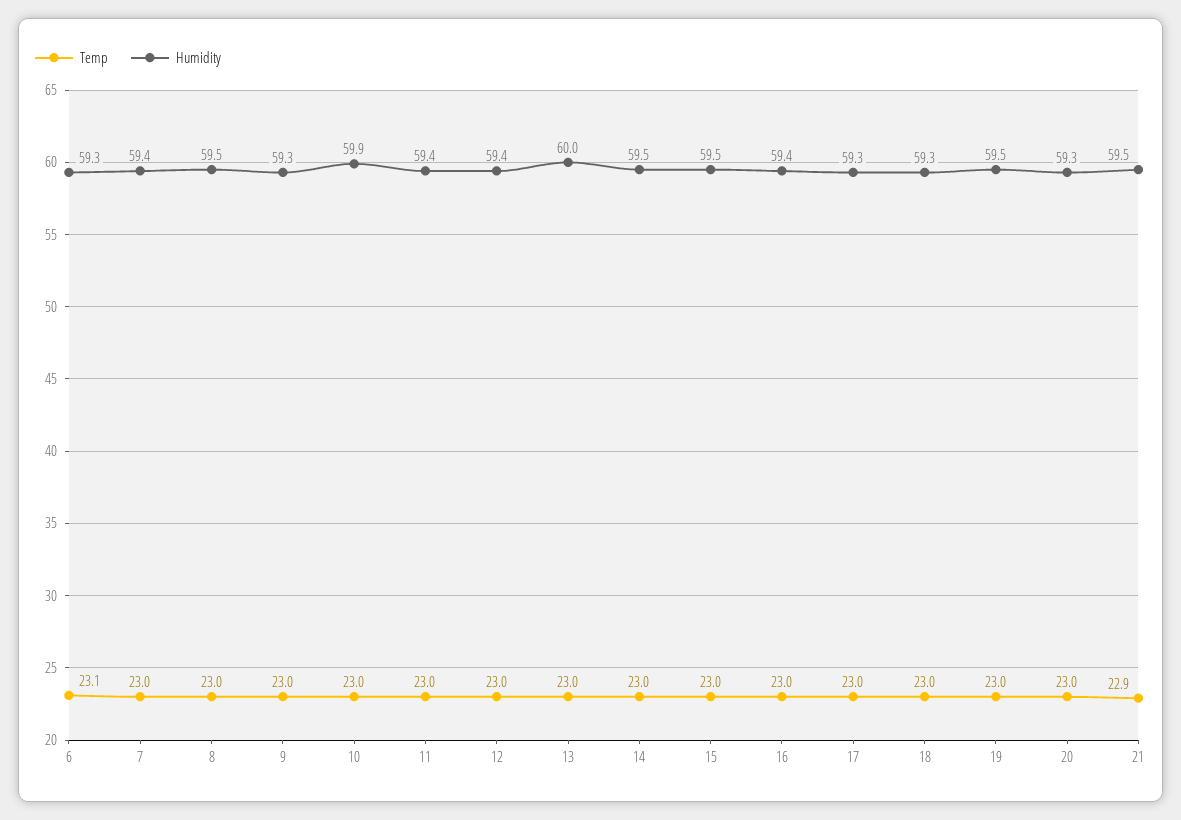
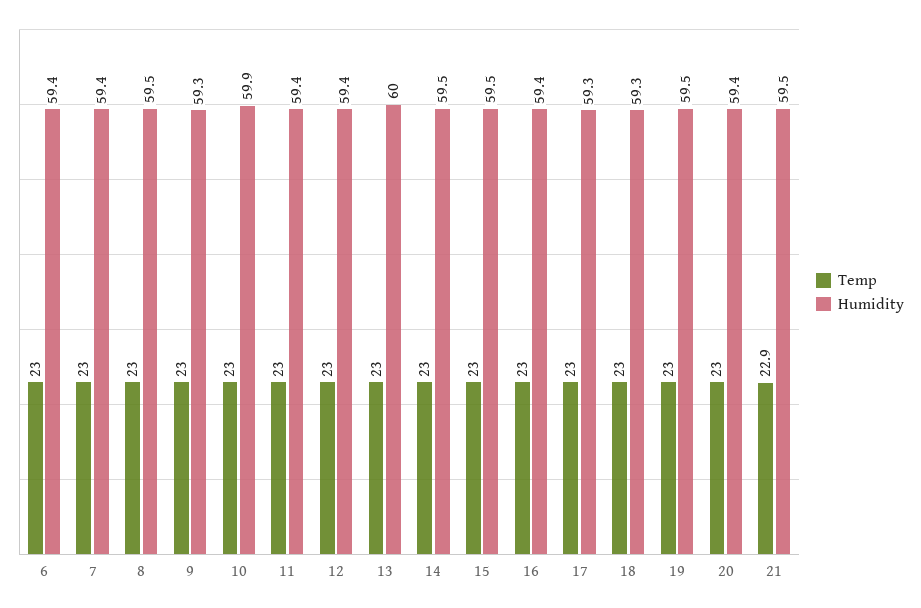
Temp, 6: 23.1 -> 23
Humidity, 6: 59.3 -> 59.4
Humidity, 20: 59.3 -> 59.4

